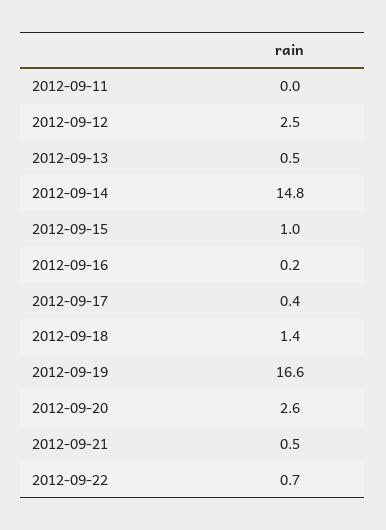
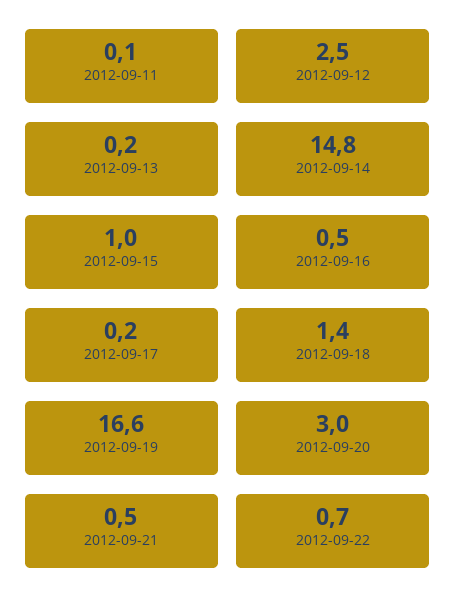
2012-09-11: 0 -> 0.1
2012-09-13: 0.5 -> 0.2
2012-09-16: 0.2 -> 0.5
2012-09-17: 0.4 -> 0.2
2012-09-20: 2.6 -> 3

